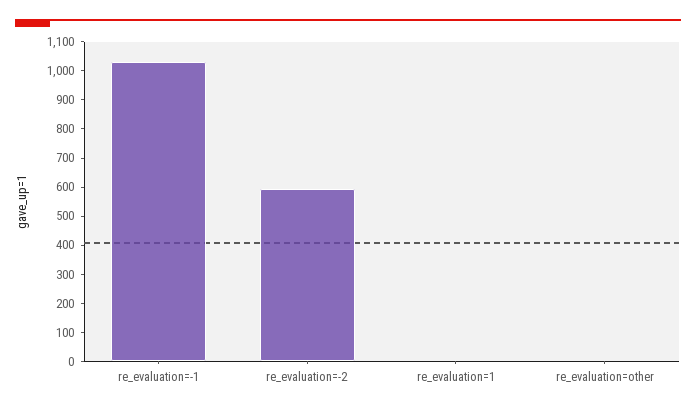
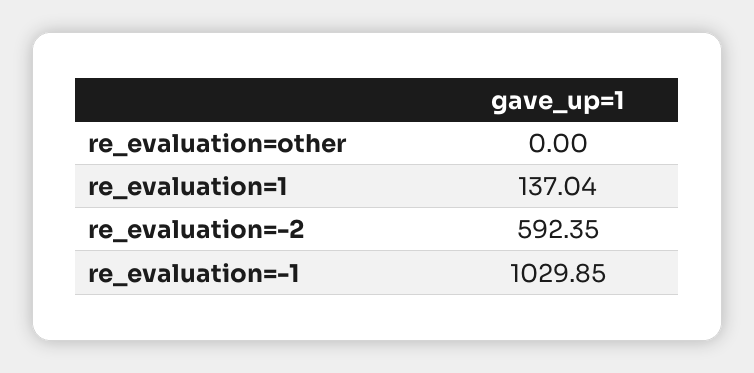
re_evaluation=1: 0 -> 137.04

